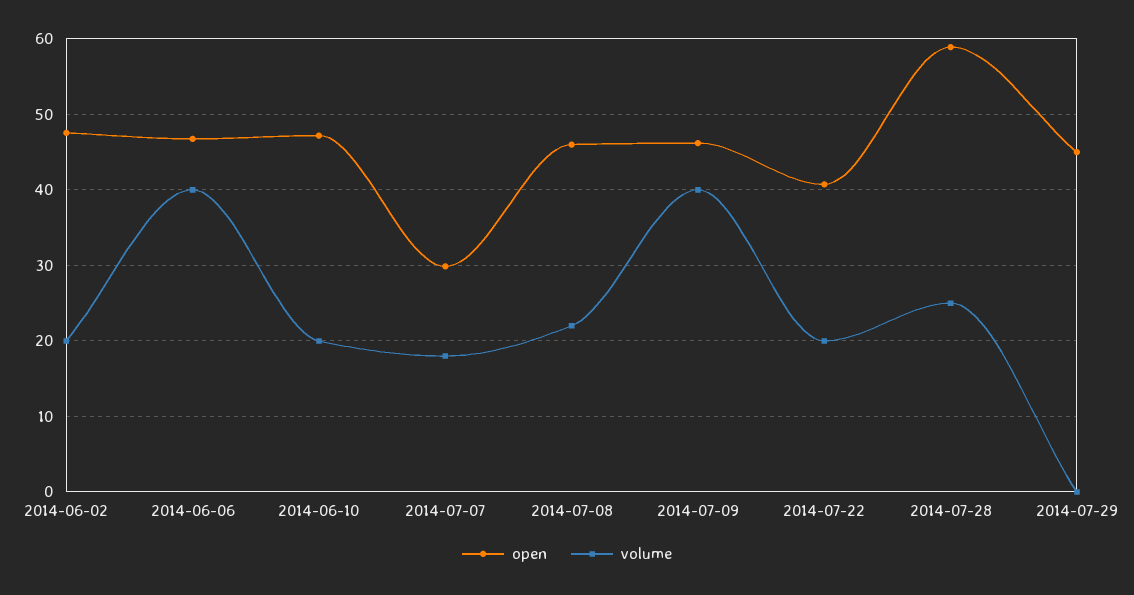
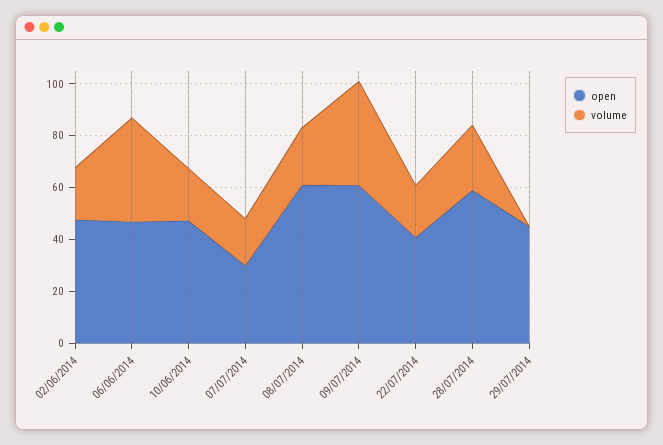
open, 2014-07-08: 46 -> 60
open, 2014-07-09: 46 -> 60

